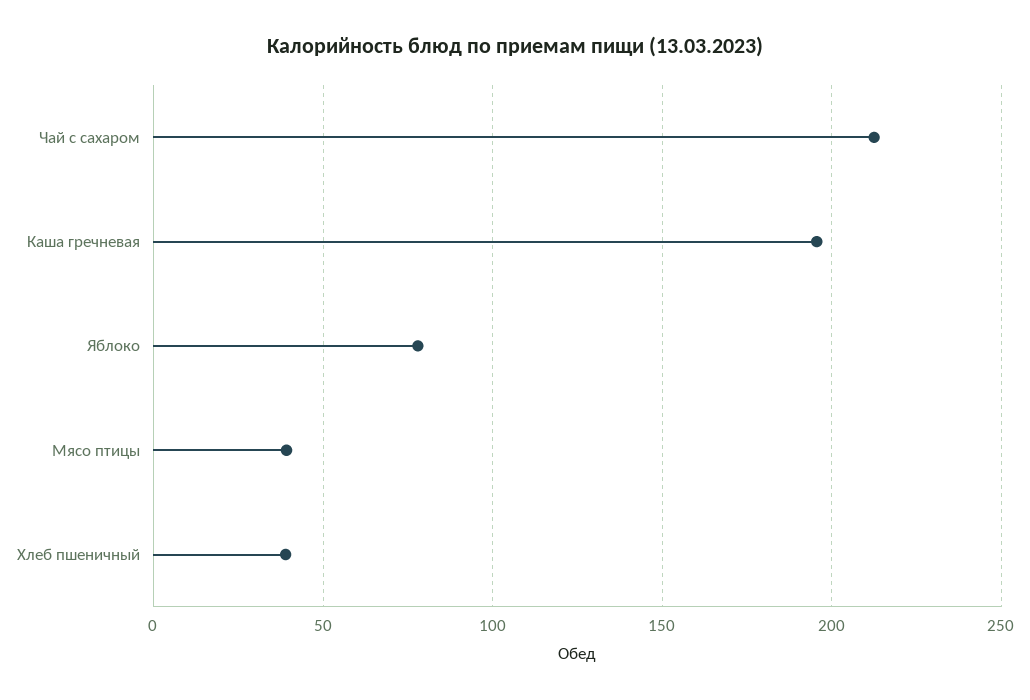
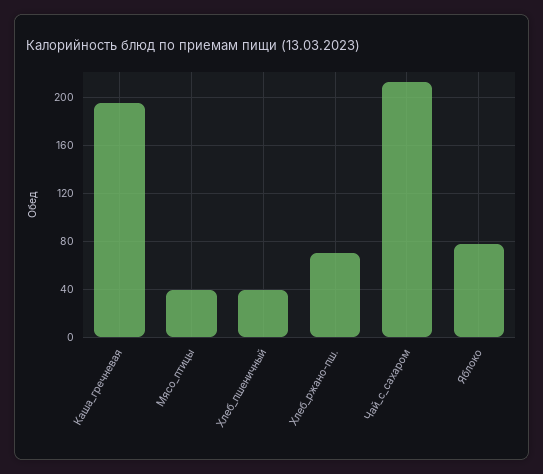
Хлеб_ржано-пш.: none -> 70

